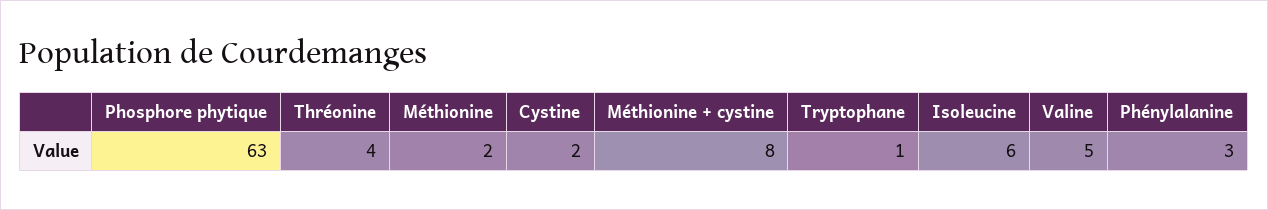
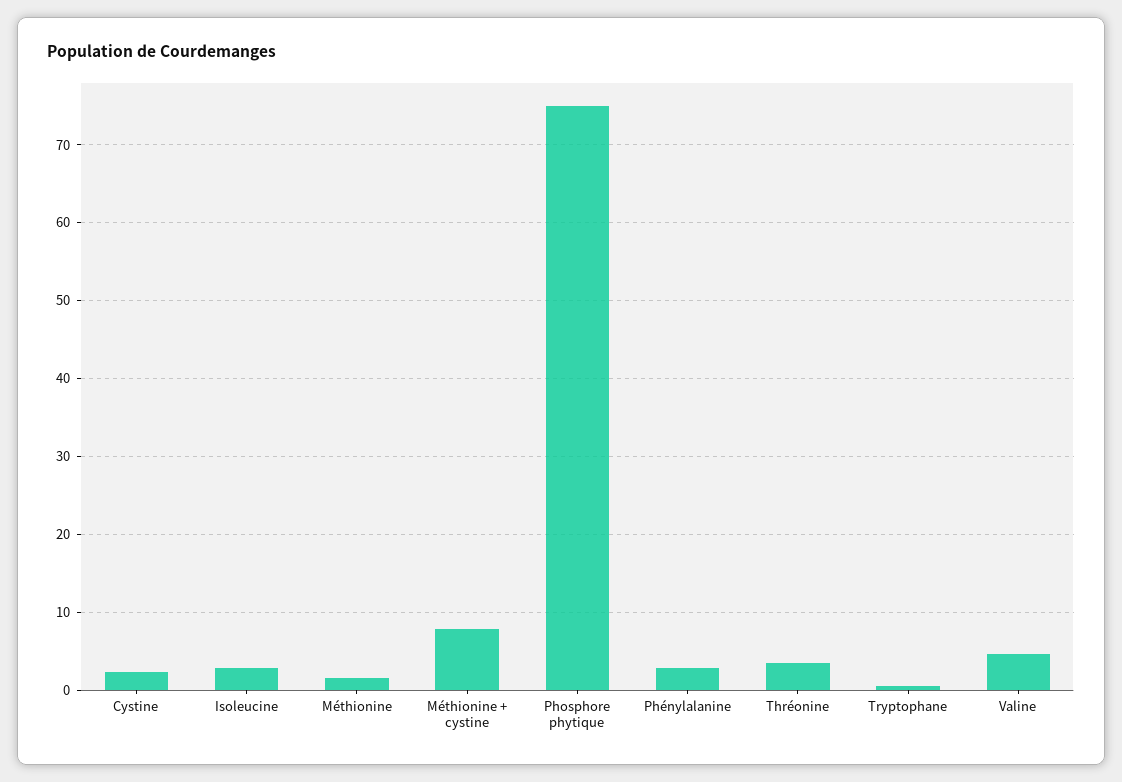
Phosphore phytique: 63 -> 75
Isoleucine: 6 -> 3

